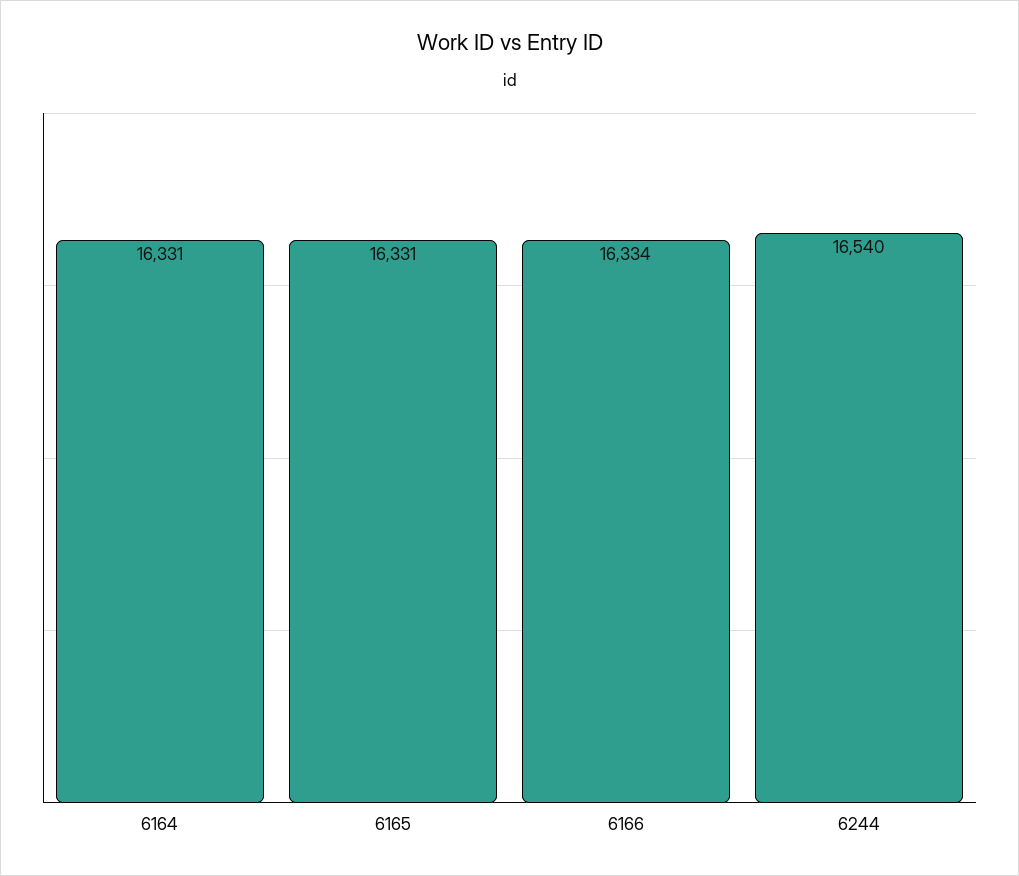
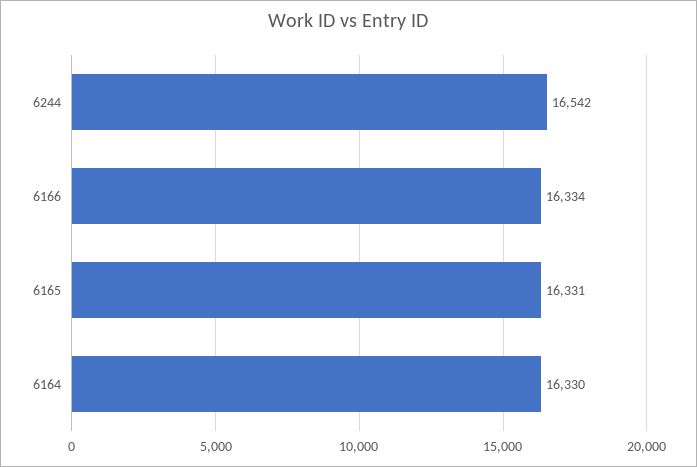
6164: 16331 -> 16330
6244: 16540 -> 16542

